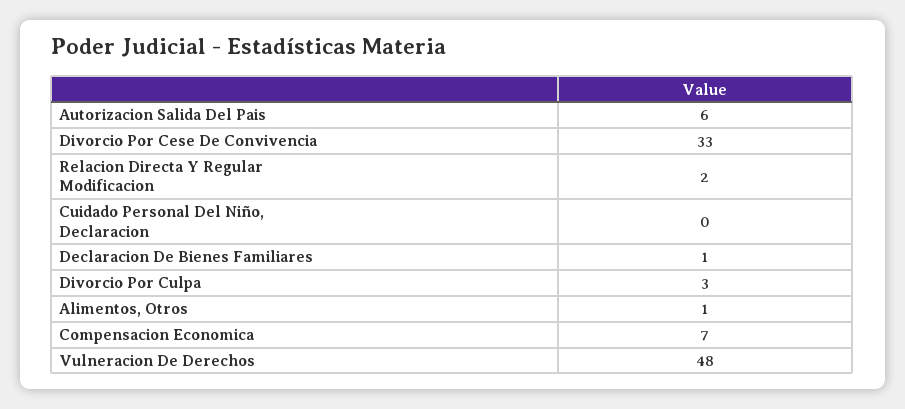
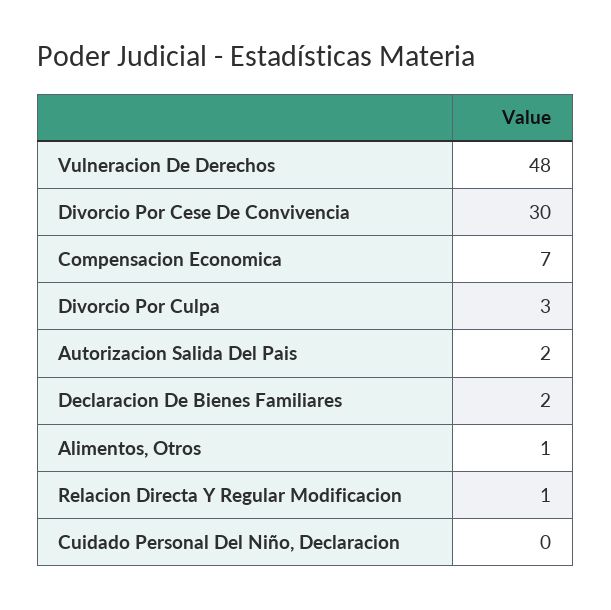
Autorizacion Salida Del Pais: 6 -> 2
Divorcio Por Cese De Convivencia: 33 -> 30
Relacion Directa Y Regular Modificacion: 2 -> 1
Declaracion De Bienes Familiares: 1 -> 2

